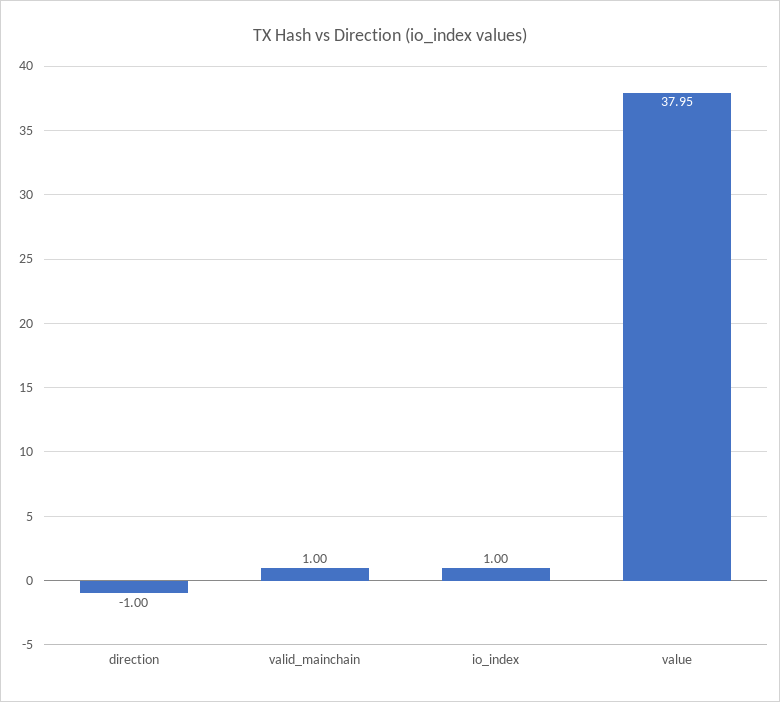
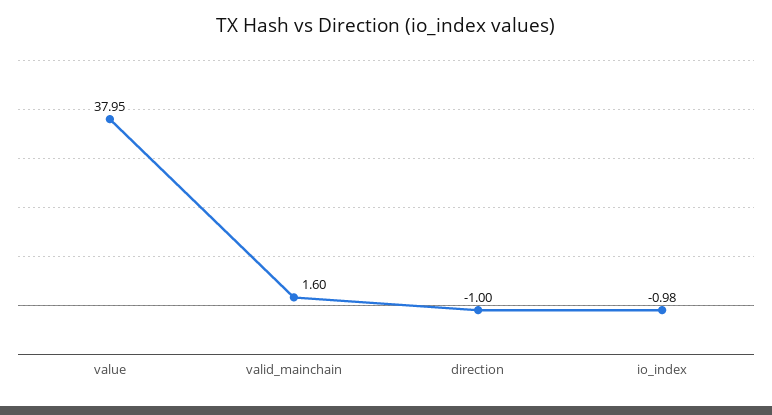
valid_mainchain: 1 -> 1.6
io_index: 1 -> -0.98

